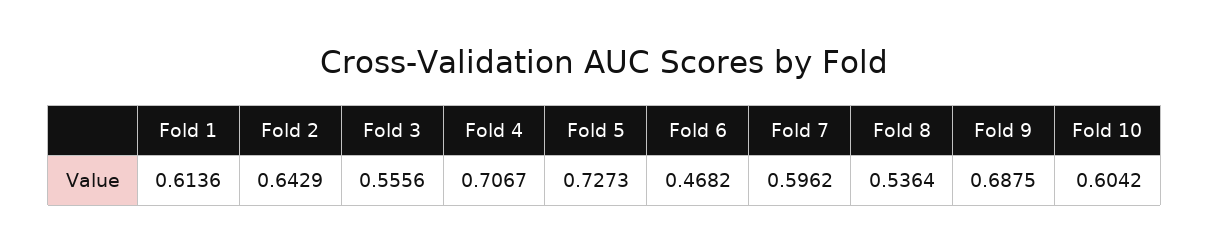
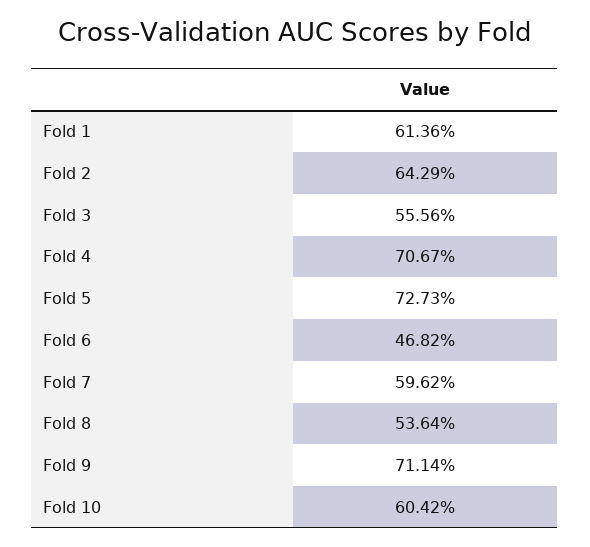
Fold 9: 0.6875 -> 0.7114

